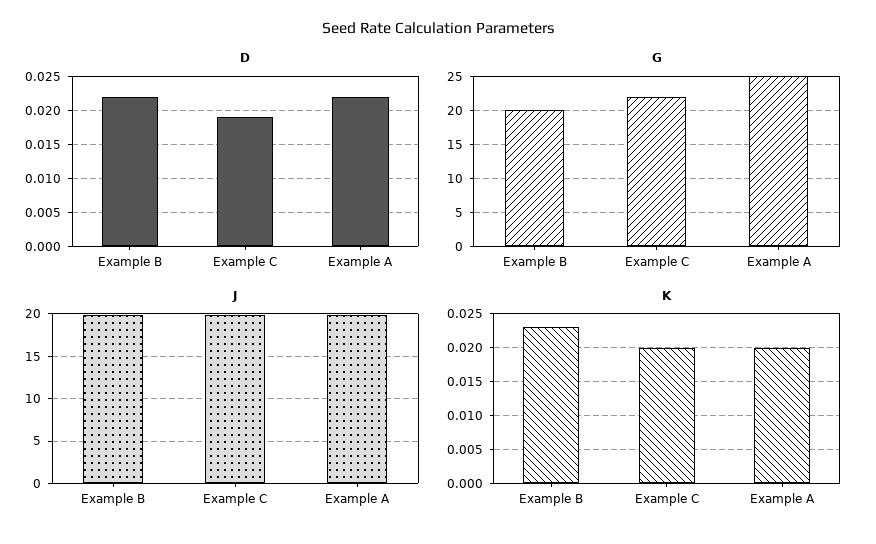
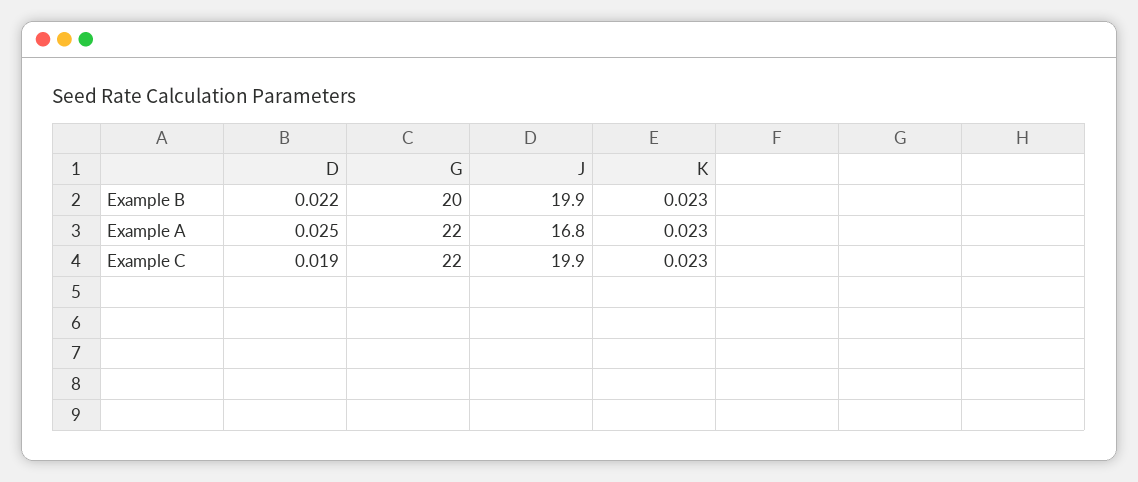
D, Example A: 0.022 -> 0.025
G, Example A: 25 -> 22
J, Example A: 20 -> 16.8
K, Example C: 0.02 -> 0.023
K, Example A: 0.02 -> 0.023

